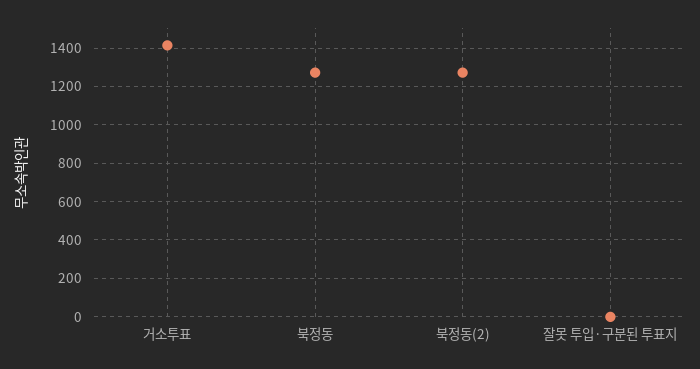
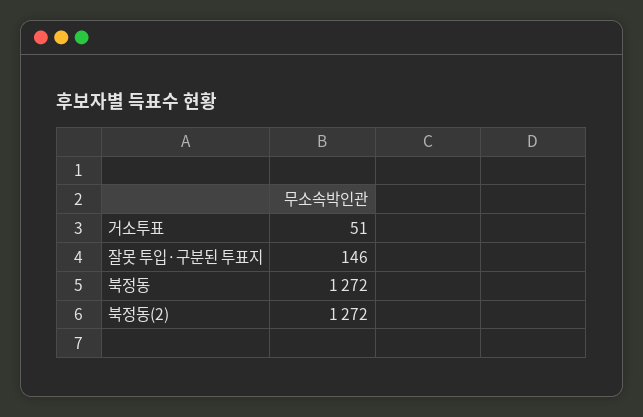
거소투표: 1400 -> 51
잘못 투입·구분된 투표지: 0 -> 146

